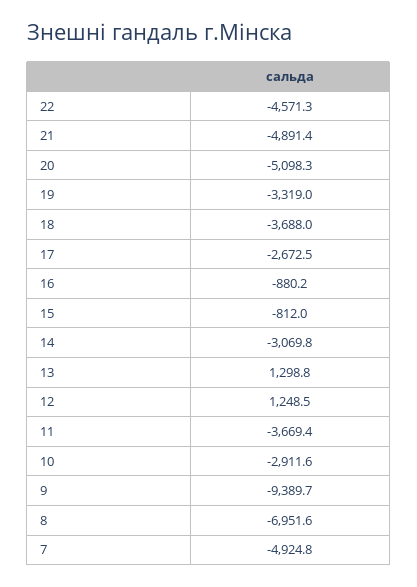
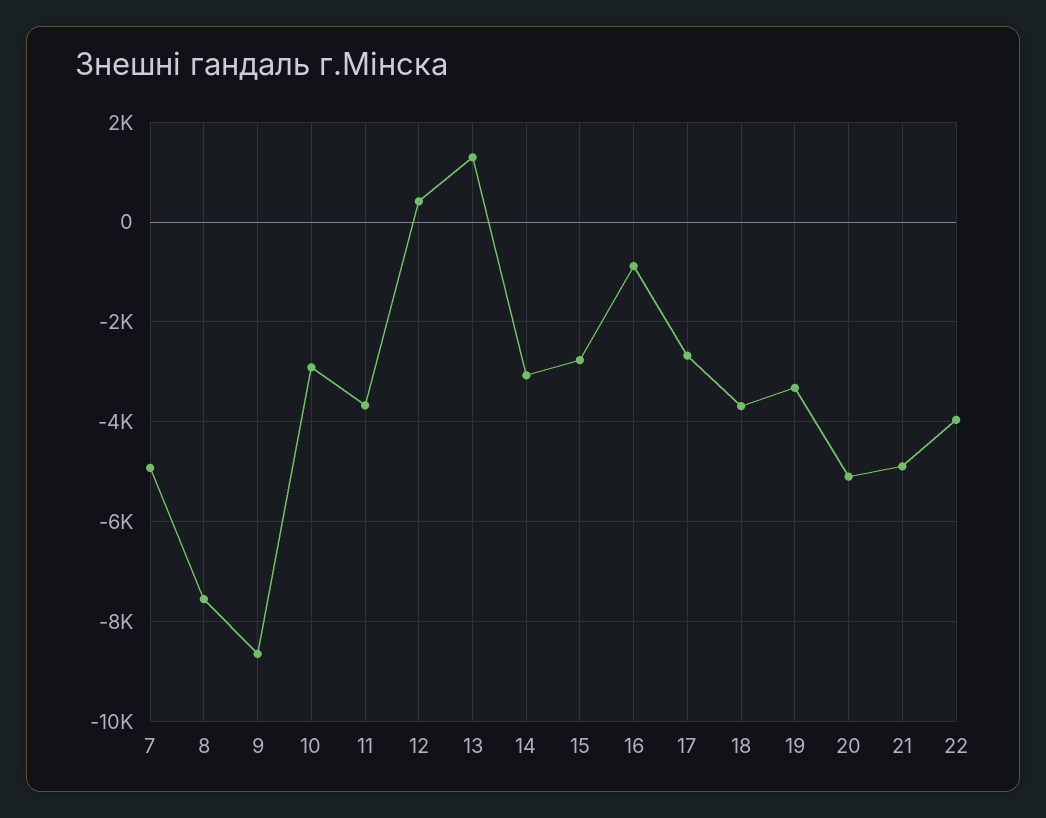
22: -4571.3 -> -4000
15: -812 -> -2800
12: 1248.5 -> 400
9: -9389.7 -> -8600
8: -6951.6 -> -7600

